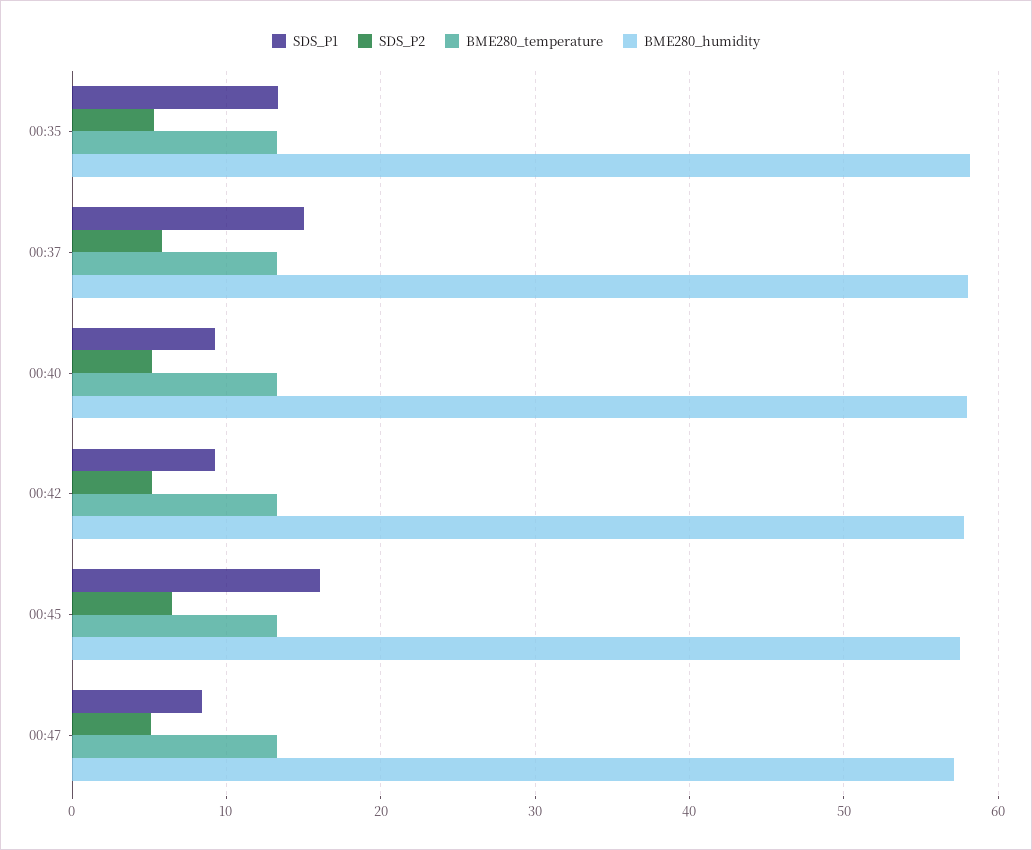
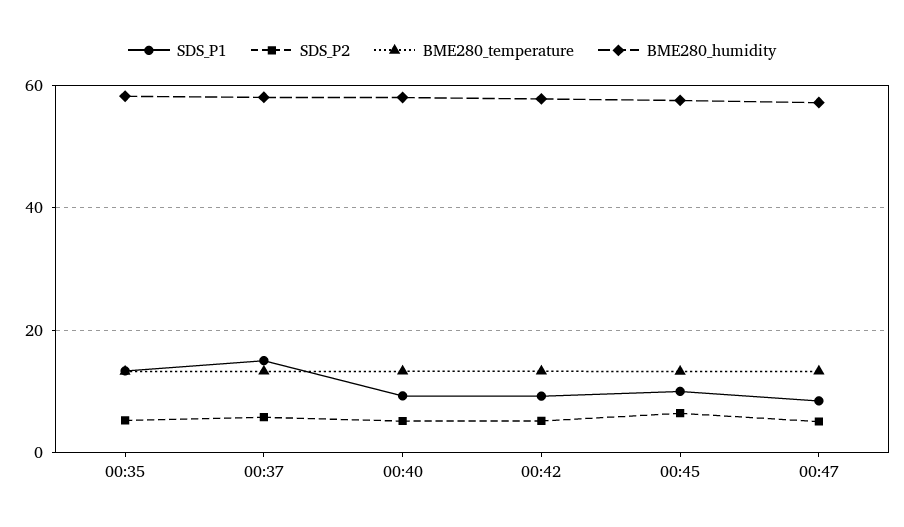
SDS_P1, 00:45: 16 -> 10

